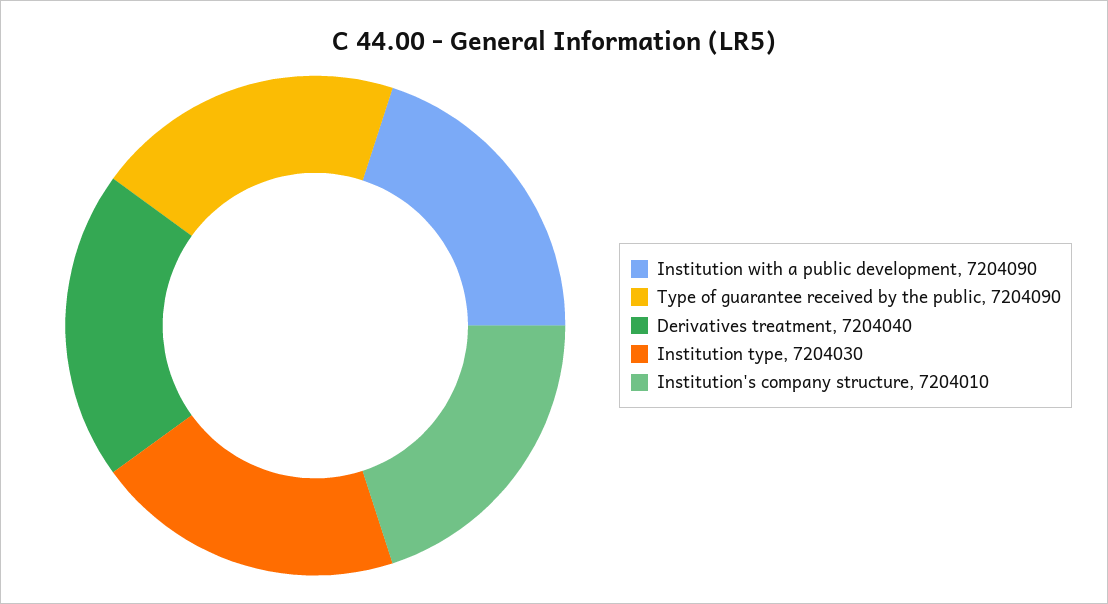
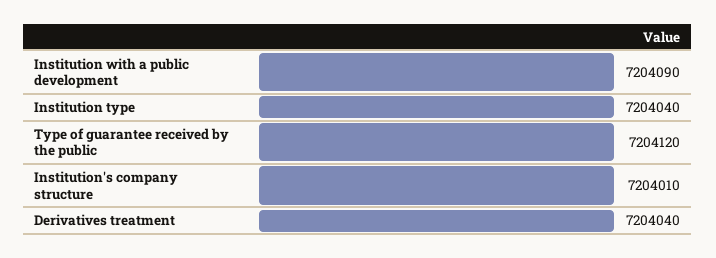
Type of guarantee received by the public: 7204090 -> 7204120
Institution type: 7204030 -> 7204040

